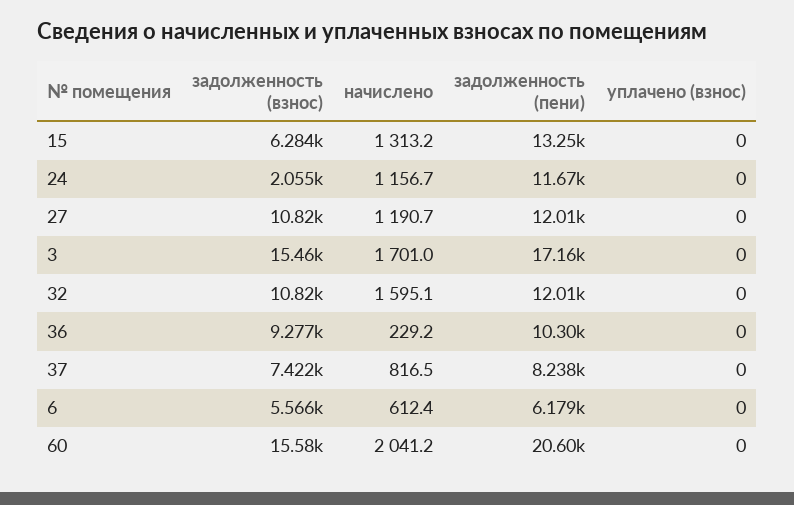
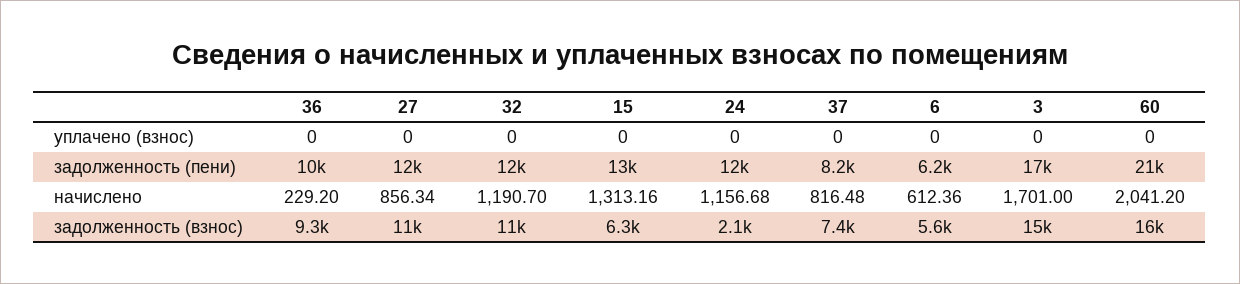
начислено, 27: 1190.7 -> 856.34
начислено, 32: 1595.1 -> 1190.7

